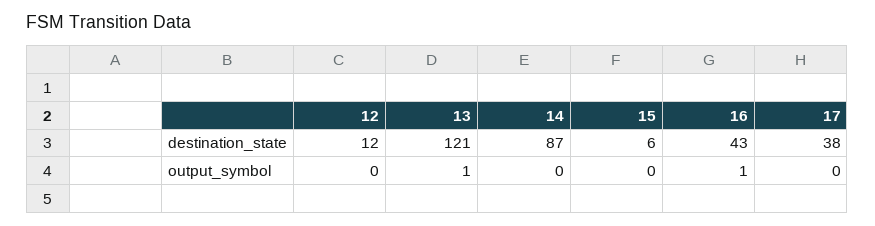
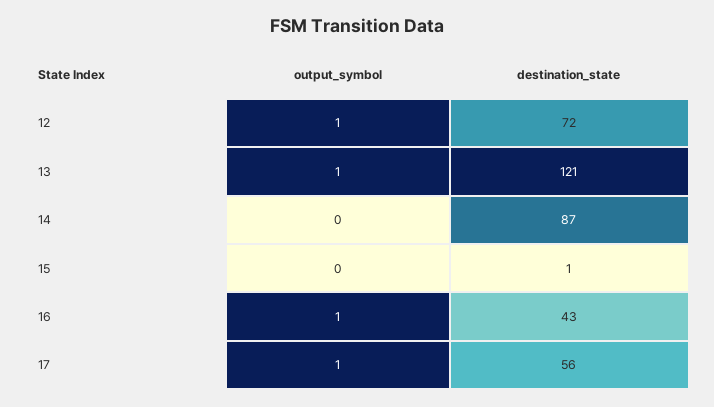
12, destination_state: 12 -> 72
15, destination_state: 6 -> 1
17, destination_state: 38 -> 56
12, output_symbol: 0 -> 1
17, output_symbol: 0 -> 1

